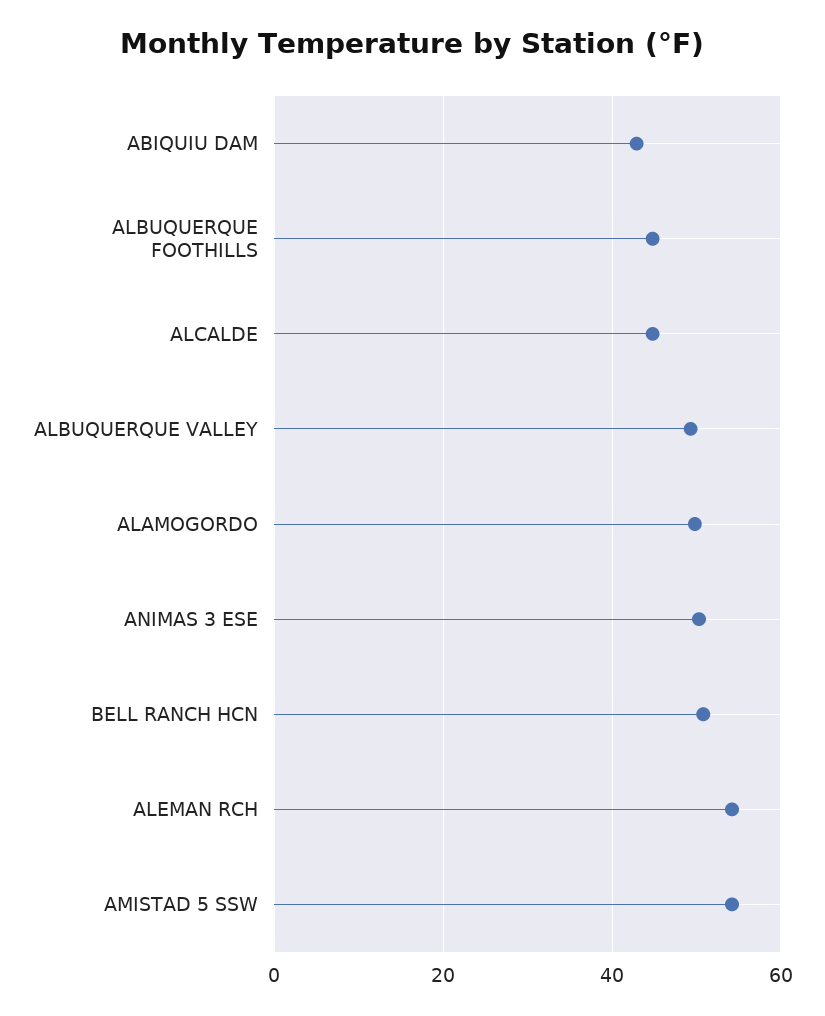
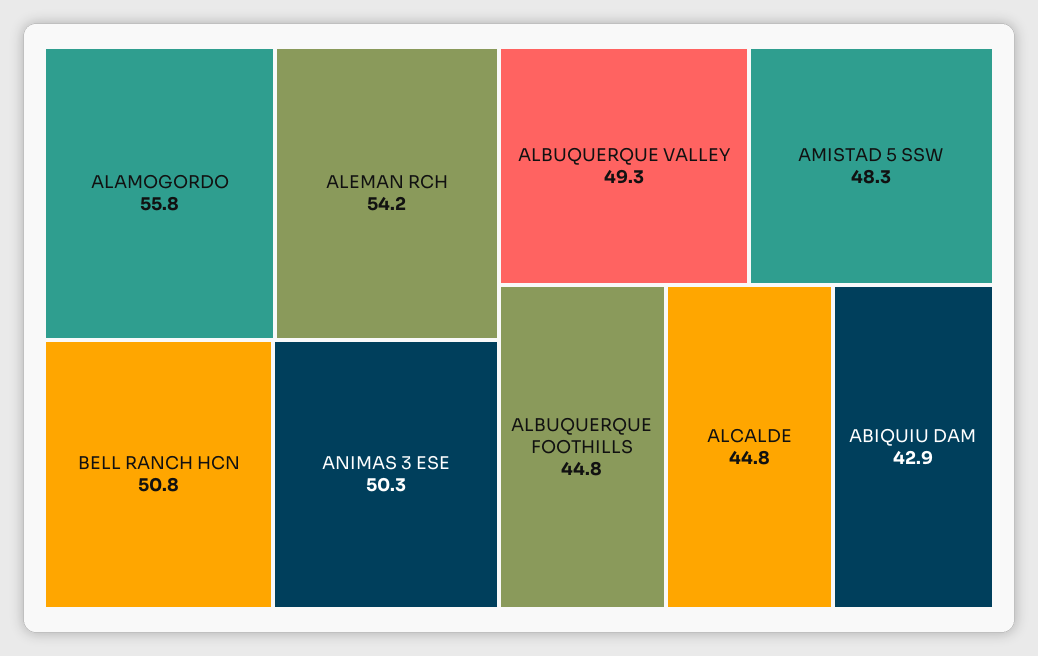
ALAMOGORDO: 50 -> 55.8
AMISTAD 5 SSW: 54 -> 48.3

